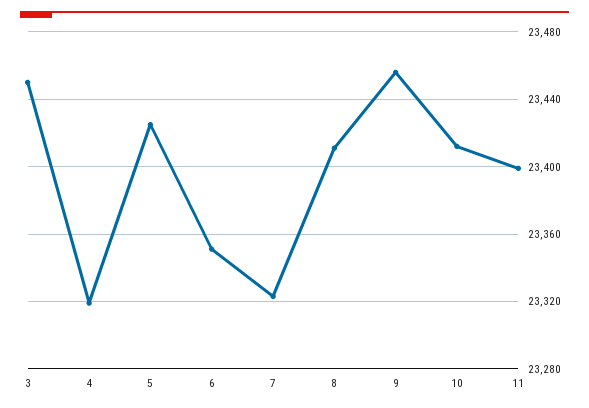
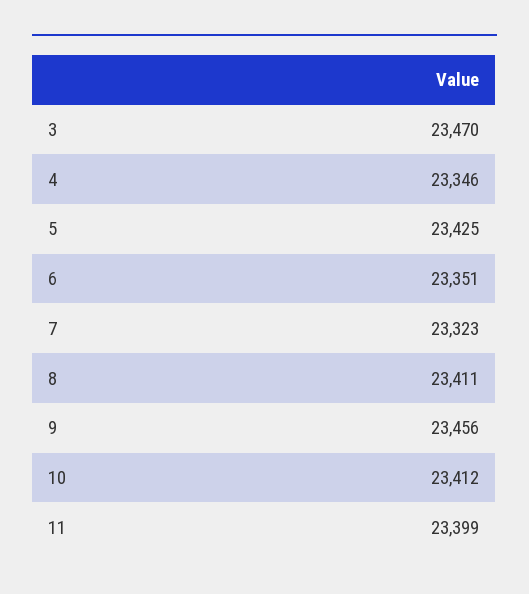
3: 23450 -> 23470
4: 23320 -> 23346

